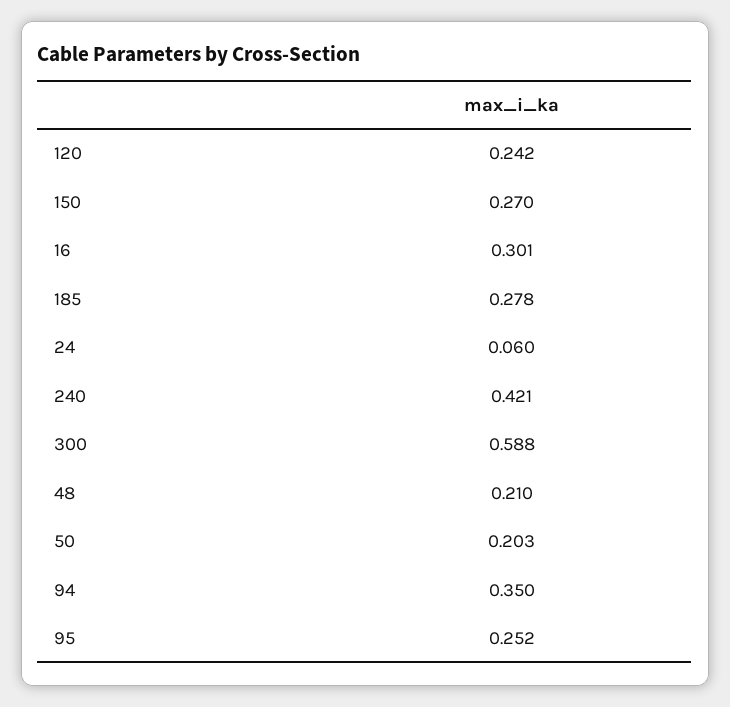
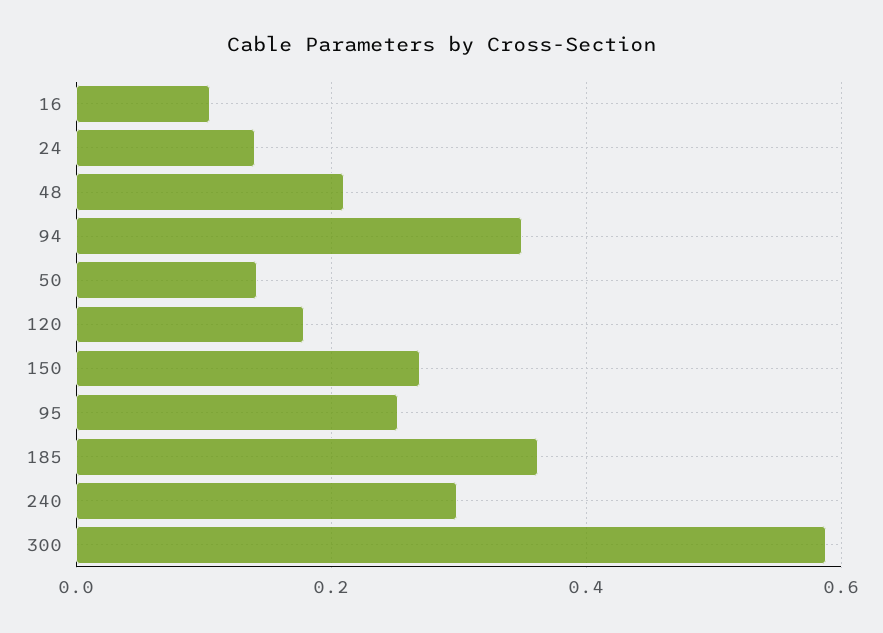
120: 0.242 -> 0.18
16: 0.301 -> 0.1
185: 0.278 -> 0.36
24: 0.06 -> 0.14
240: 0.421 -> 0.3
50: 0.203 -> 0.14

